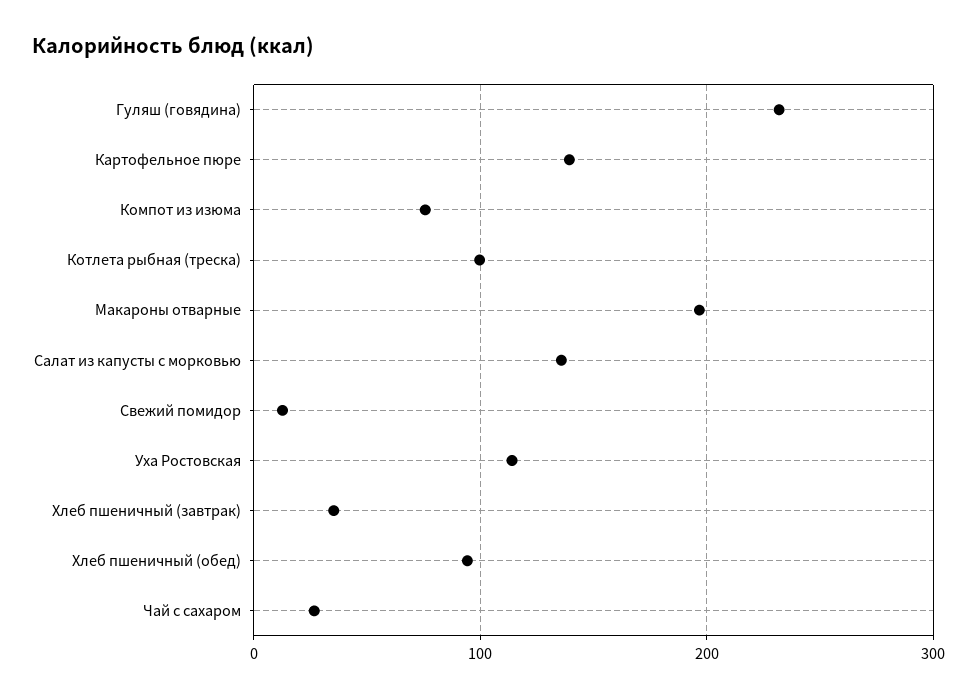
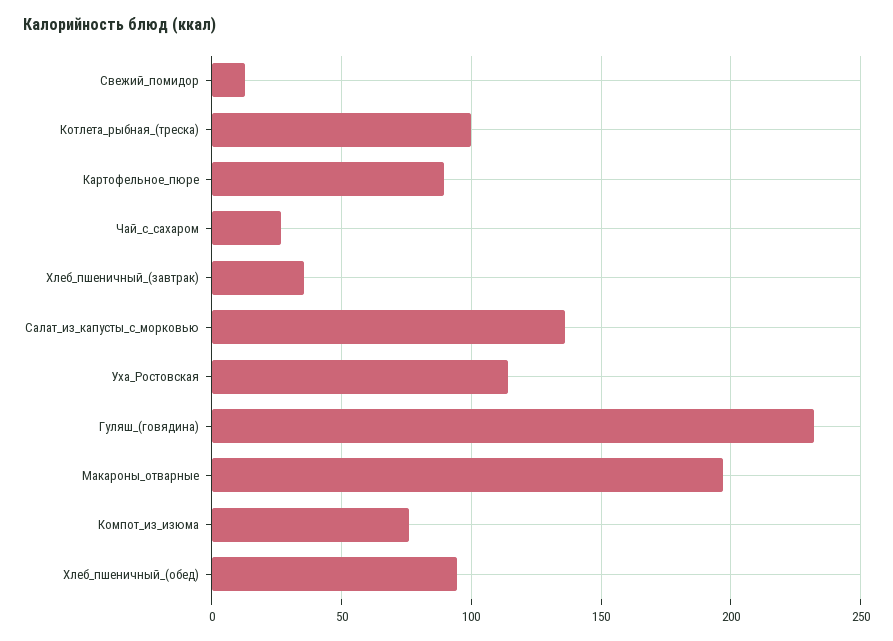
Картофельное пюре: 140 -> 90

